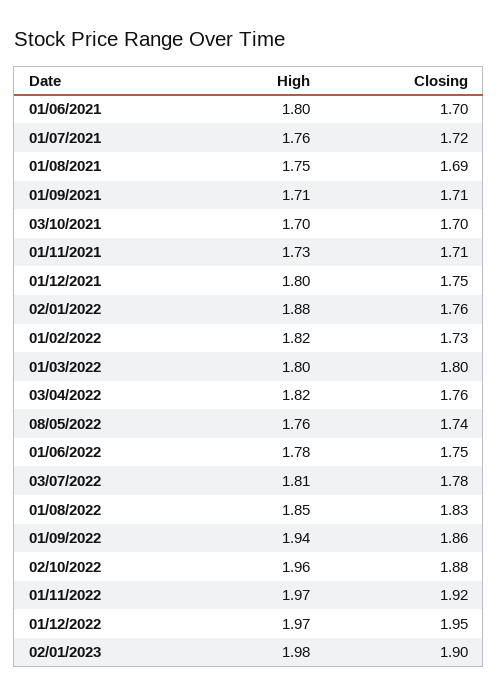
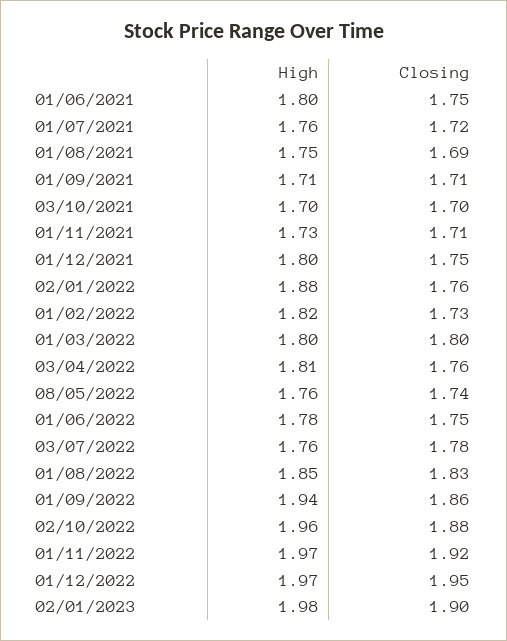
Closing, 01/06/2021: 1.7 -> 1.75
High, 03/04/2022: 1.82 -> 1.81
High, 03/07/2022: 1.81 -> 1.76

